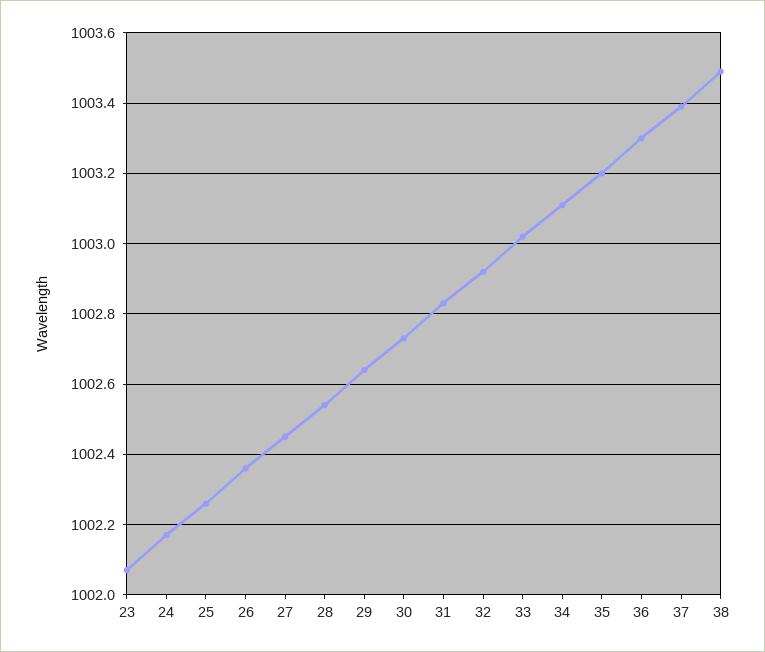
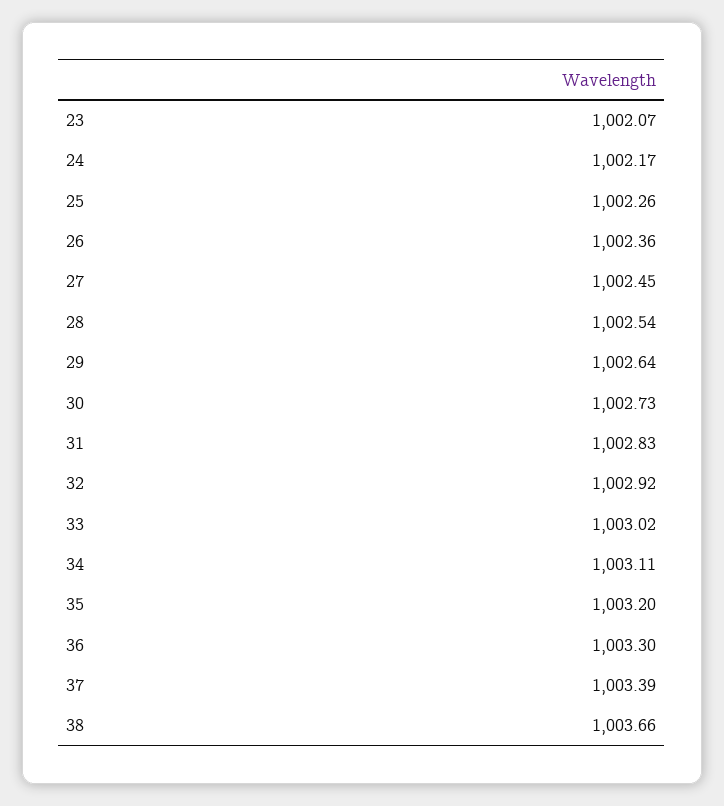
38: 1003.5 -> 1003.66

